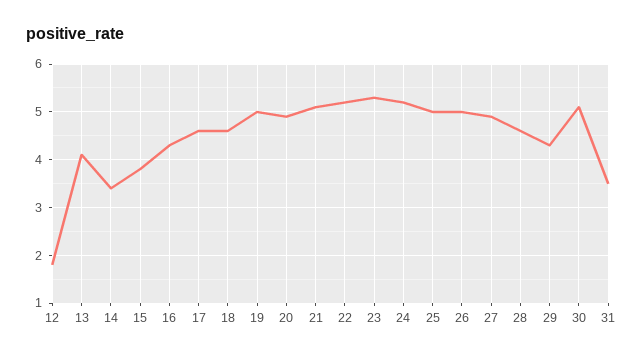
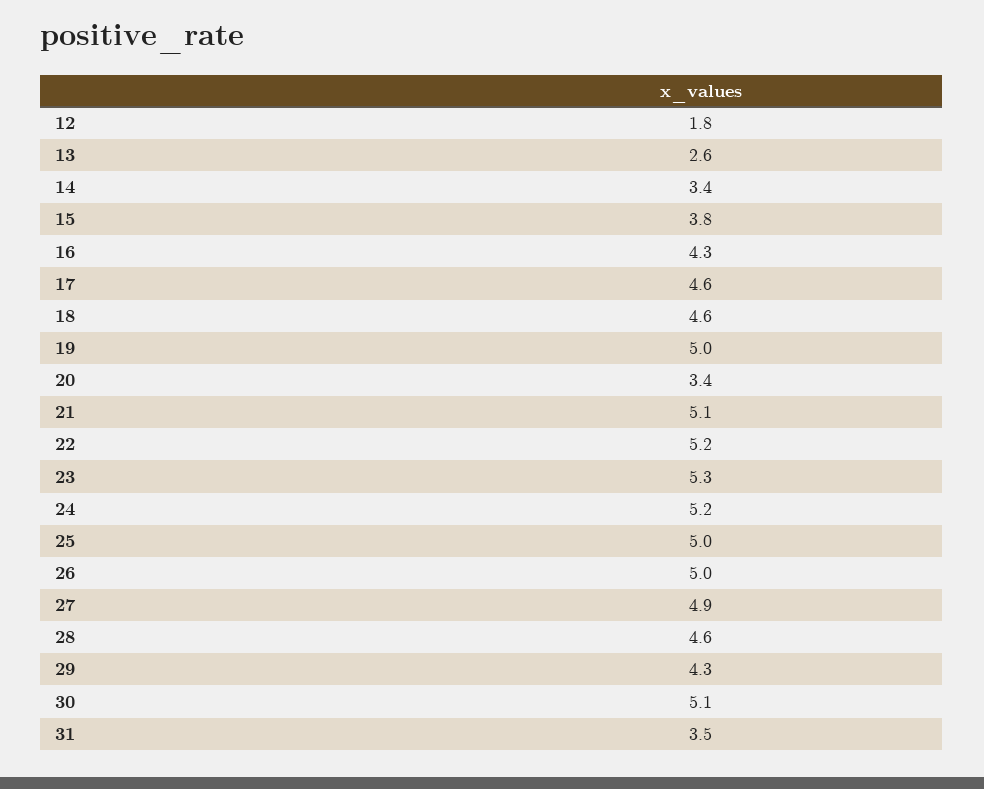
13: 4 -> 2.6
20: 5 -> 3.4

